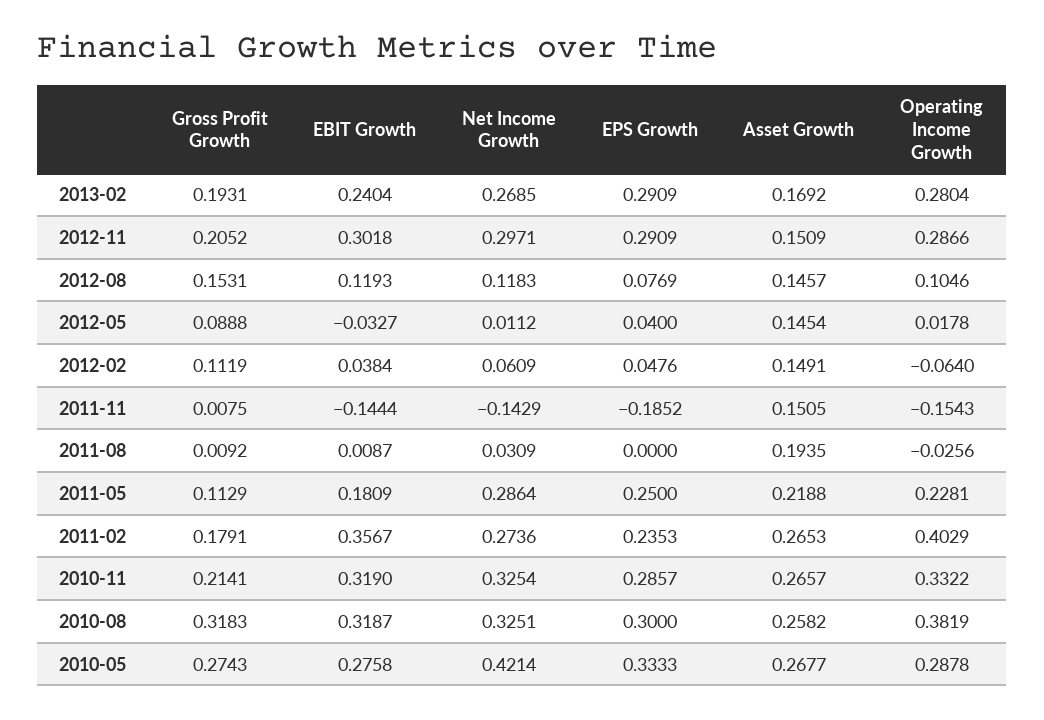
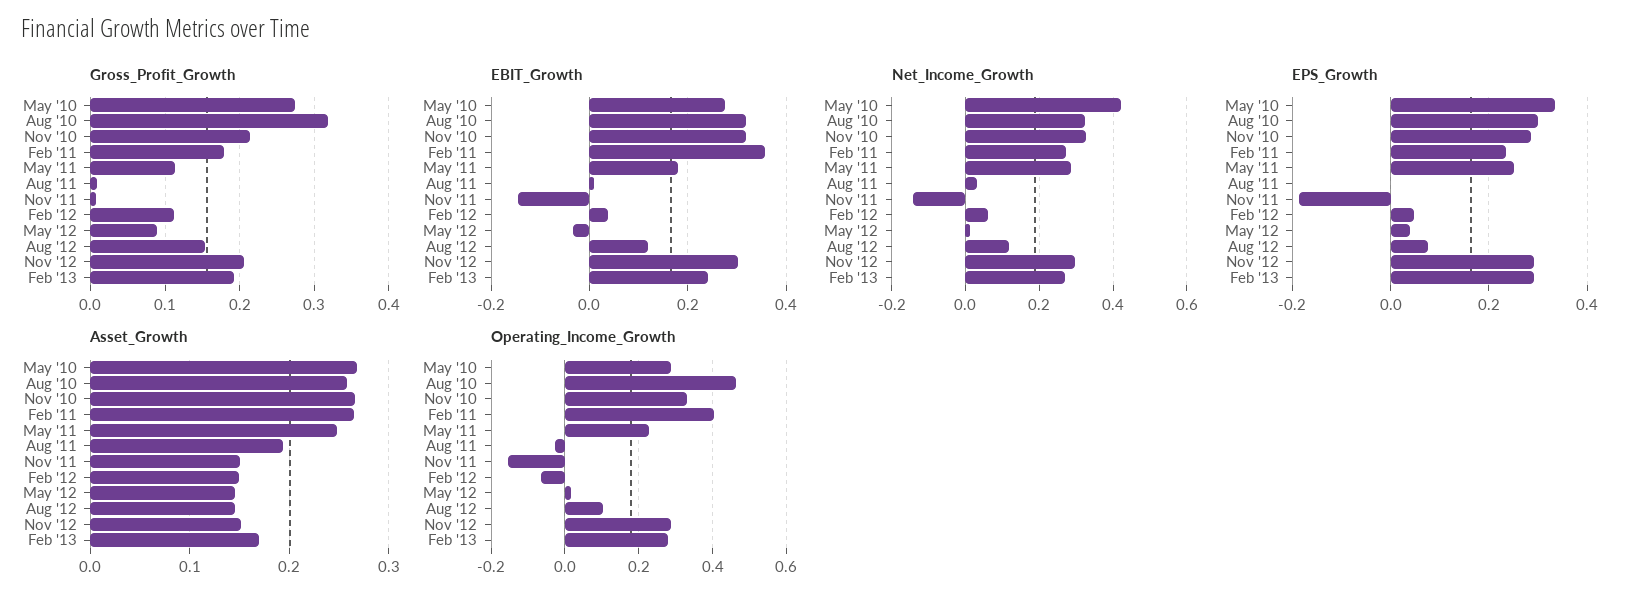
Asset Growth, 2011-05: 0.2188 -> 0.25
Operating Income Growth, 2010-08: 0.3819 -> 0.46

